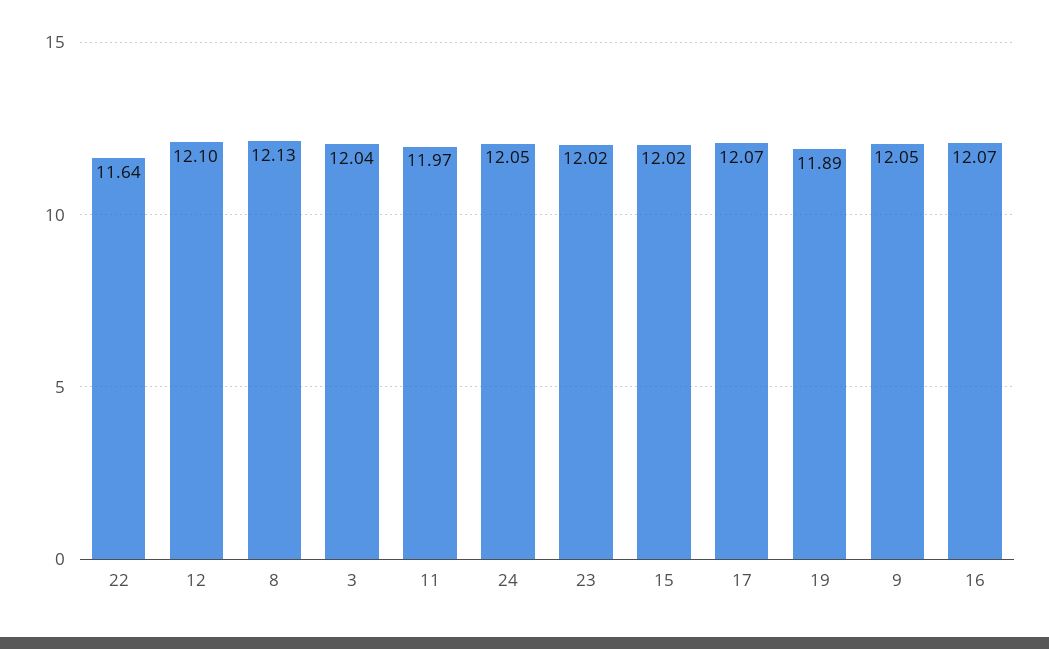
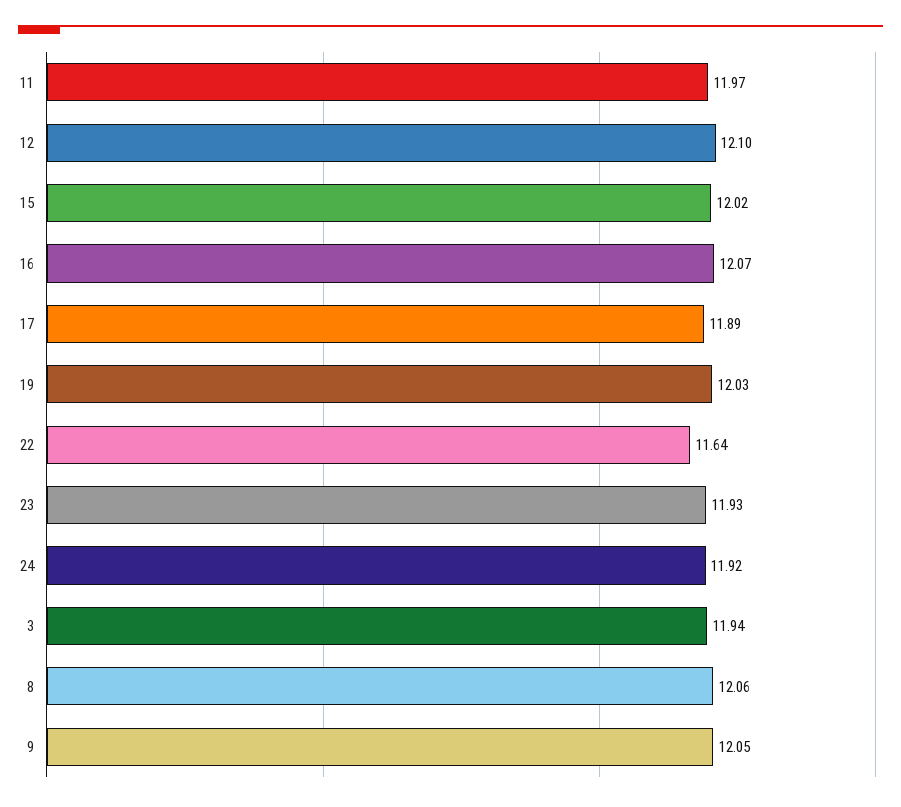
8: 12.13 -> 12.06
3: 12.04 -> 11.94
24: 12.05 -> 11.92
23: 12.02 -> 11.93
17: 12.07 -> 11.89
19: 11.89 -> 12.03

